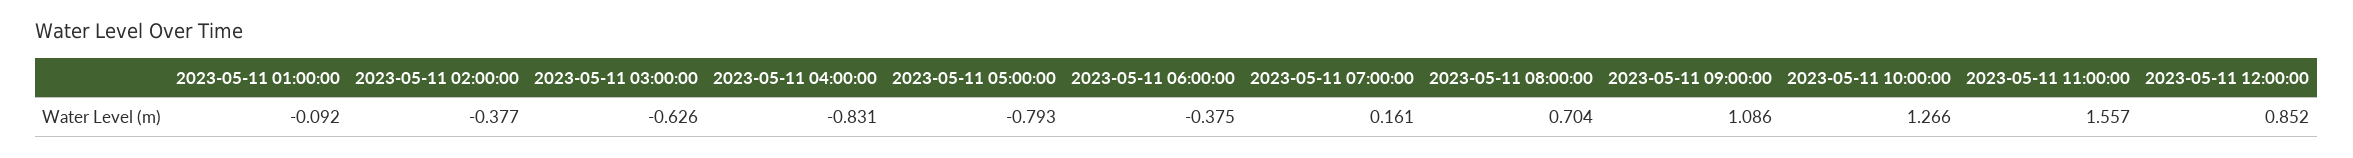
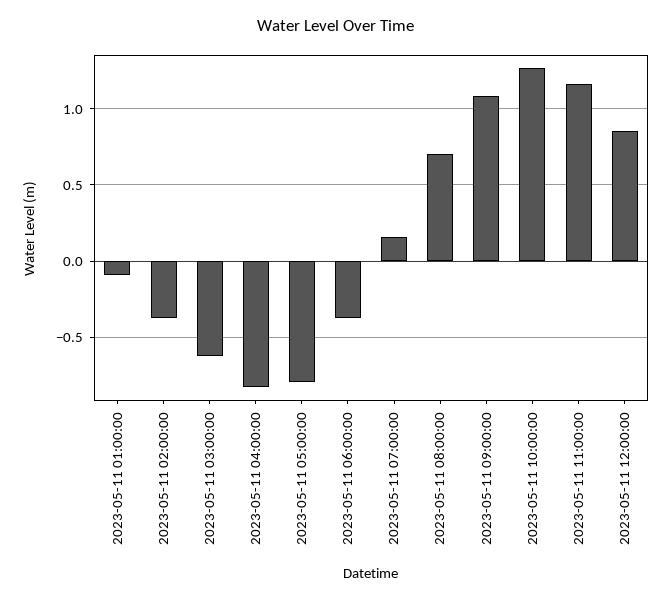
2023-05-11 11:00:00: 1.557 -> 1.15

